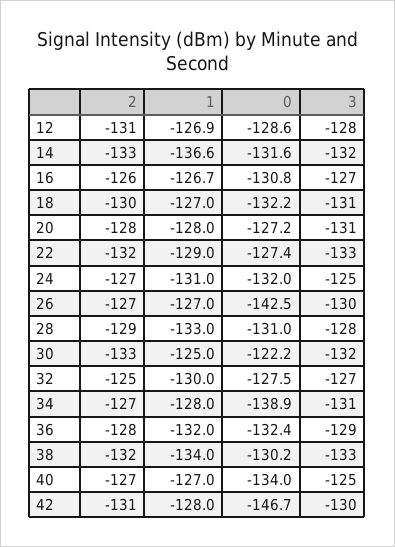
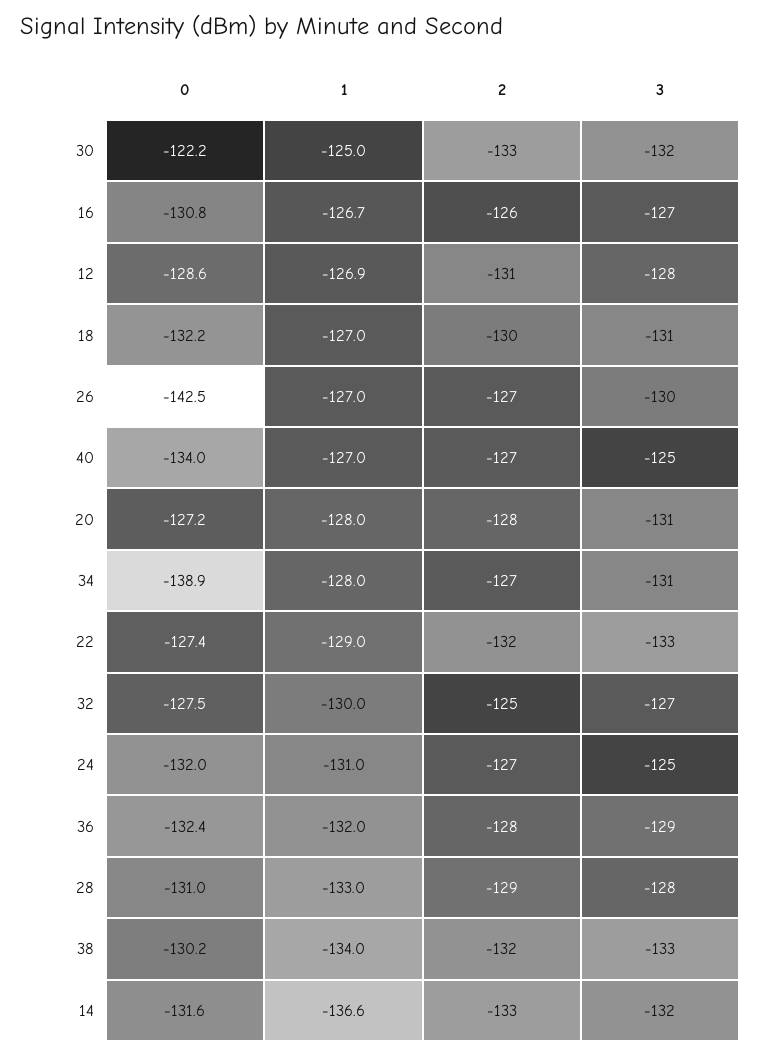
2, 42: -131 -> none
1, 42: -128 -> none
0, 42: -146.7 -> none
3, 42: -130 -> none

